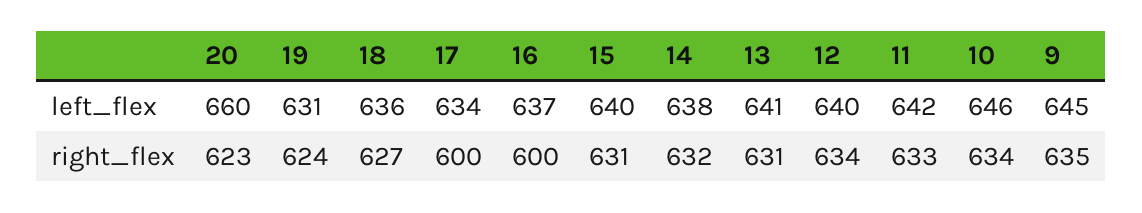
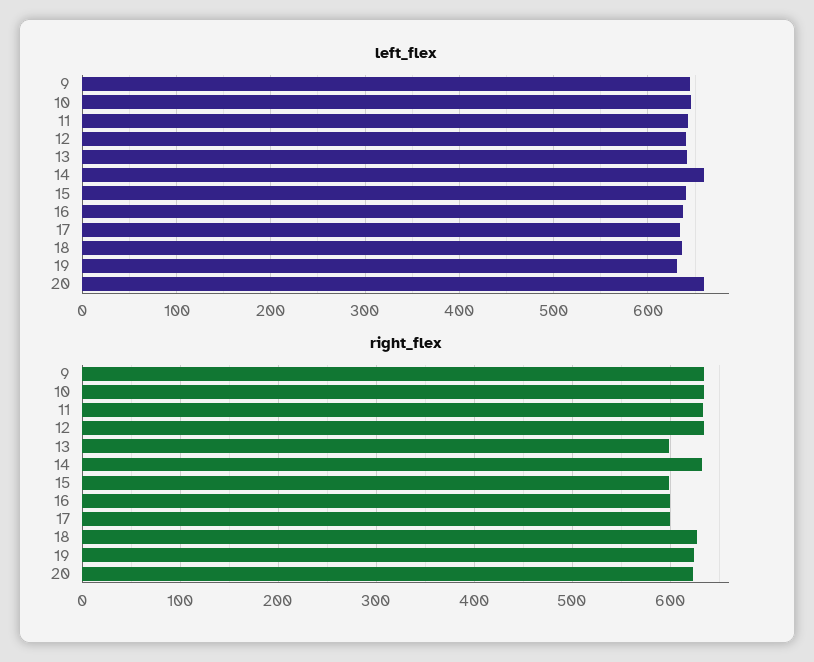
left_flex, 14: 638 -> 660
right_flex, 15: 631 -> 600
right_flex, 13: 631 -> 600

